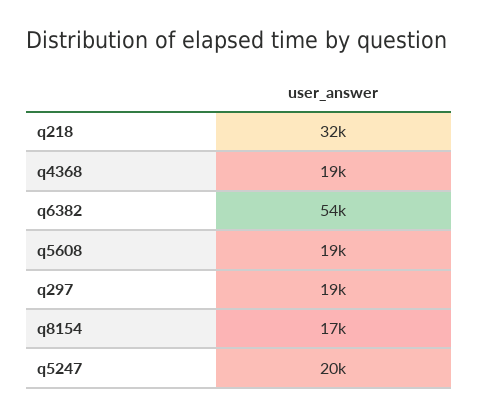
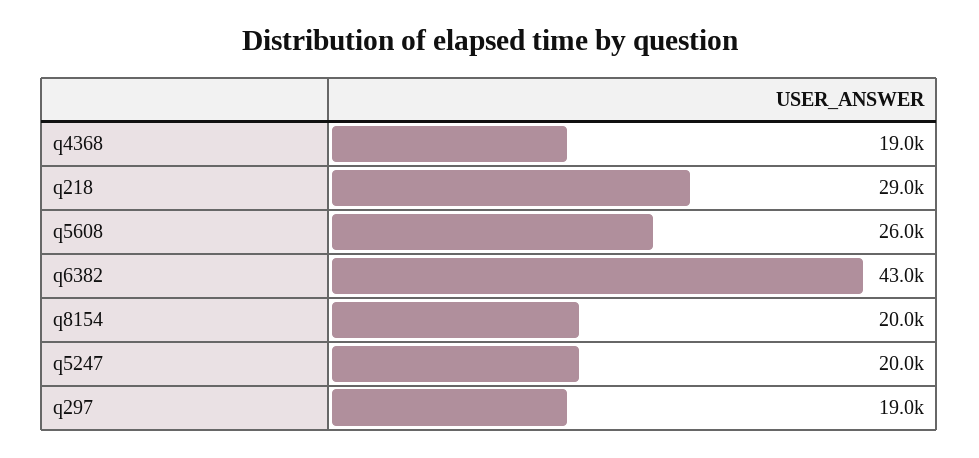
q218: 32000 -> 29000
q6382: 54000 -> 43000
q5608: 19000 -> 26000
q8154: 17000 -> 20000

